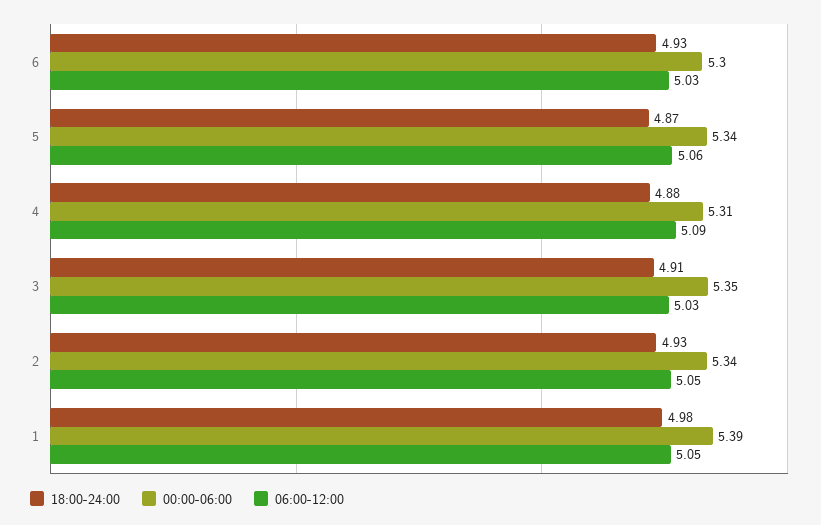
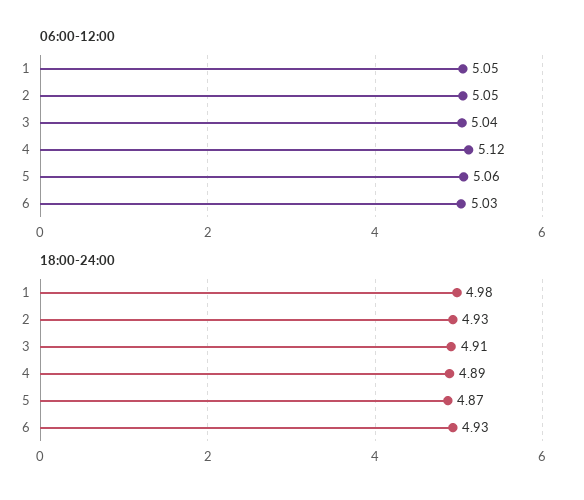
00:00-06:00, 6: 5.3 -> none
00:00-06:00, 5: 5.34 -> none
18:00-24:00, 4: 4.88 -> 4.89
00:00-06:00, 4: 5.31 -> none
06:00-12:00, 4: 5.09 -> 5.12
00:00-06:00, 3: 5.35 -> none
06:00-12:00, 3: 5.03 -> 5.04
00:00-06:00, 2: 5.34 -> none
00:00-06:00, 1: 5.39 -> none

